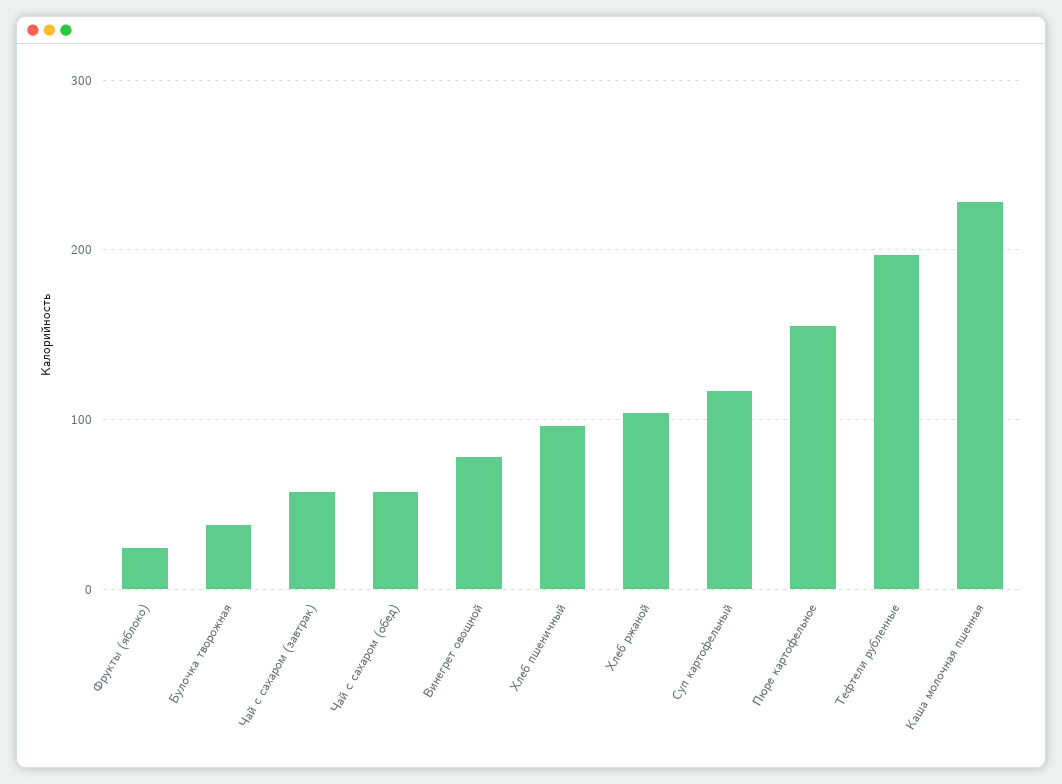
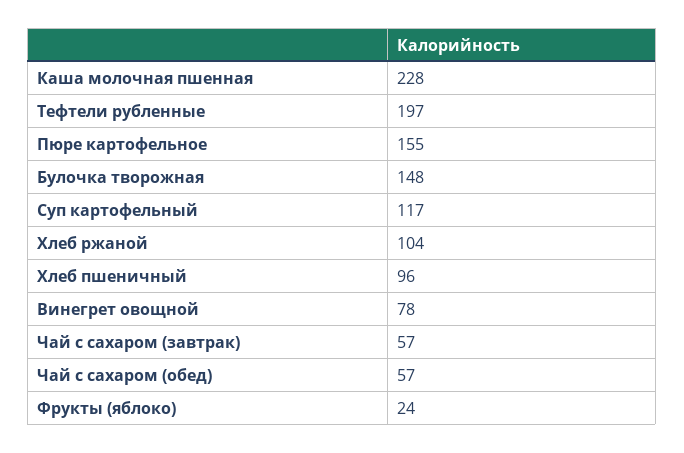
Булочка творожная: 40 -> 148

